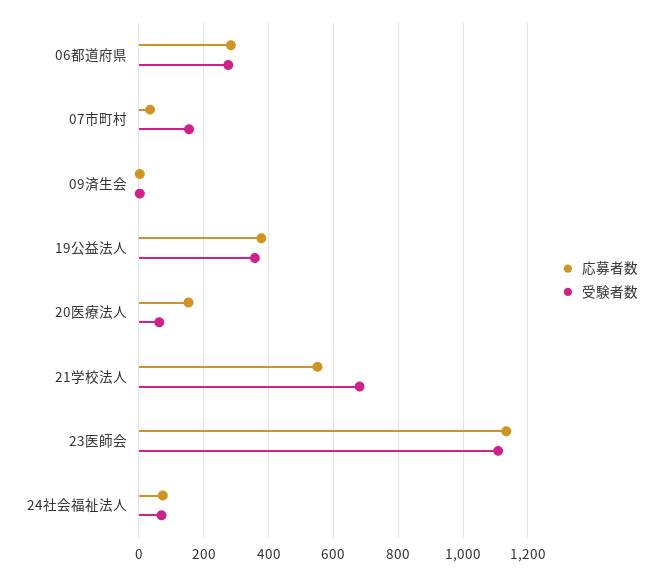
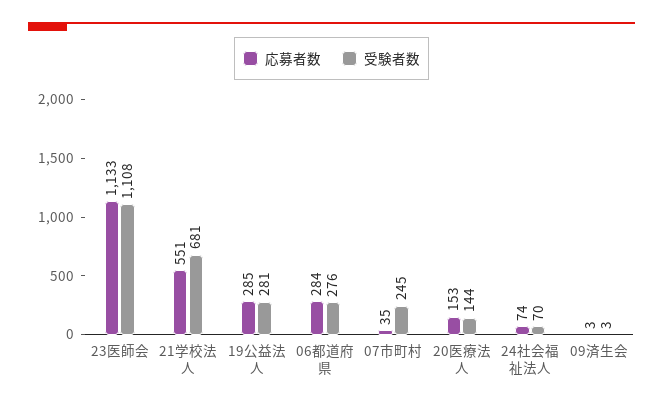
受験者数, 07市町村: 160 -> 245
応募者数, 19公益法人: 380 -> 285
受験者数, 19公益法人: 360 -> 281
受験者数, 20医療法人: 60 -> 144

